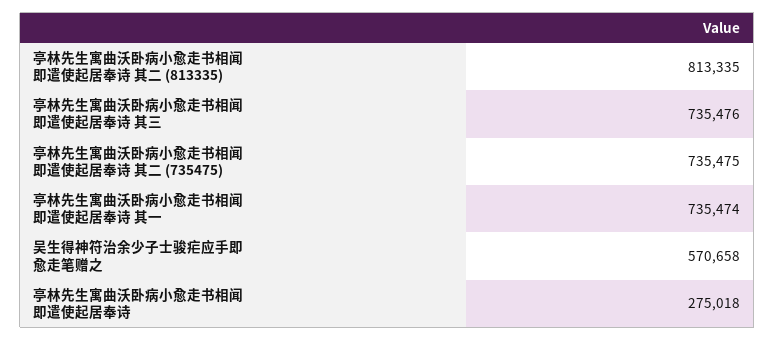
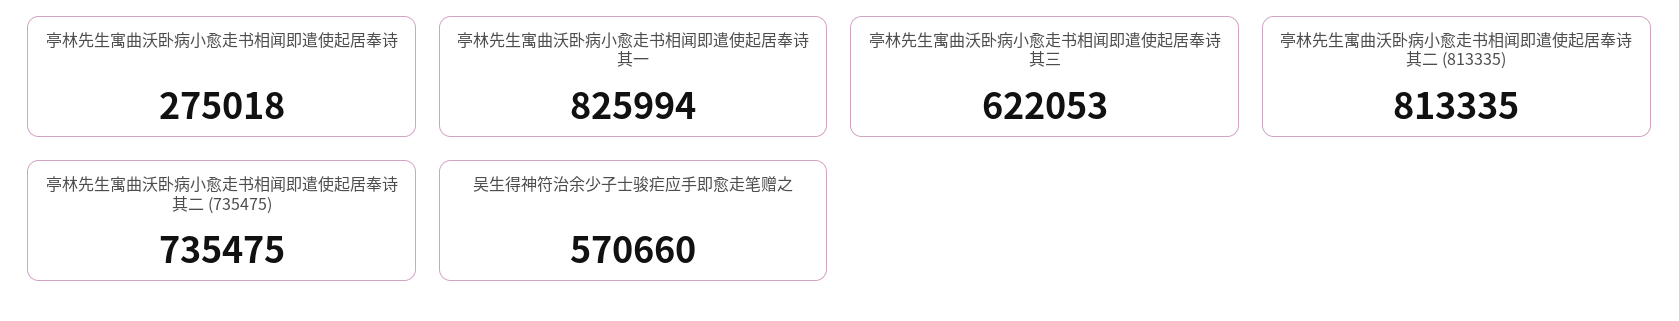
亭林先生寓曲沃卧病小愈走书相闻即遣使起居奉诗 其三: 735476 -> 622053
亭林先生寓曲沃卧病小愈走书相闻即遣使起居奉诗 其一: 735474 -> 825994
吴生得神符治余少子士骏疟应手即愈走笔赠之: 570658 -> 570660

